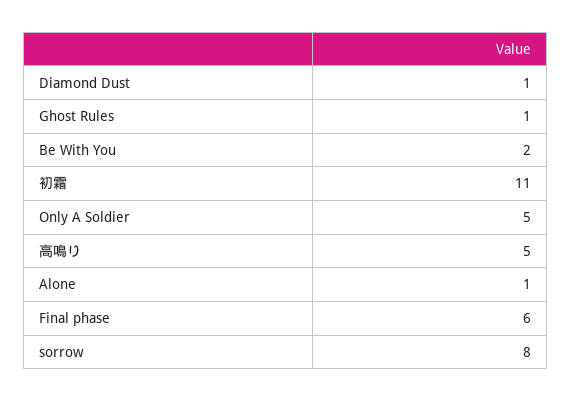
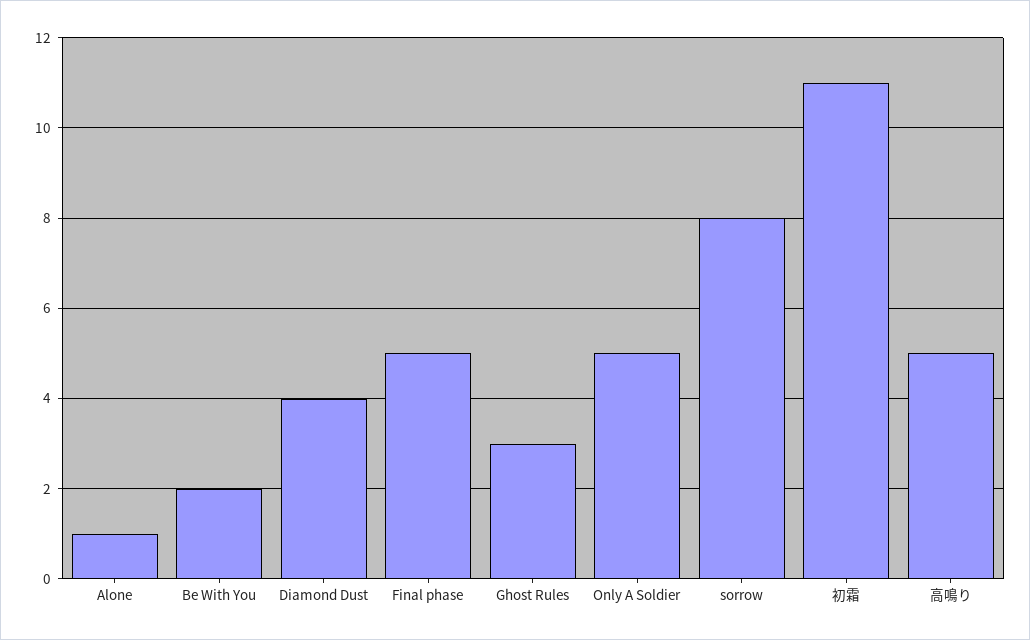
Diamond Dust: 1 -> 4
Ghost Rules: 1 -> 3
Final phase: 6 -> 5

